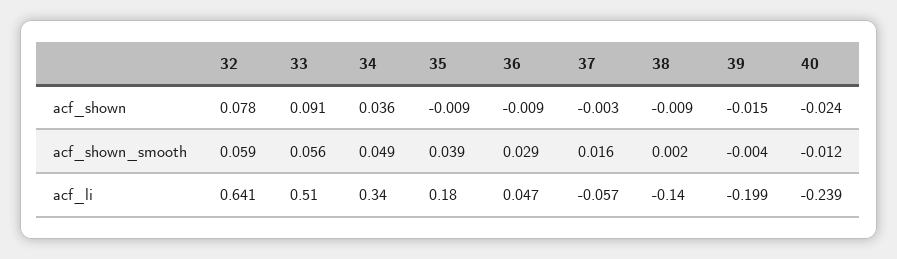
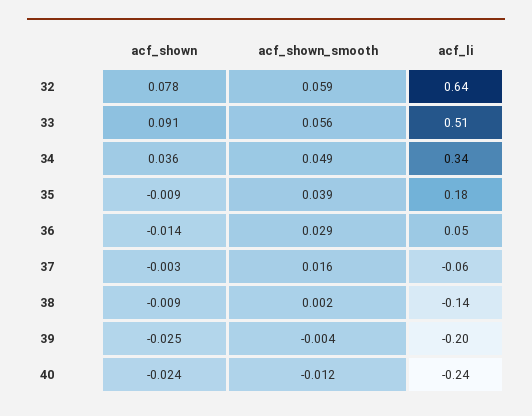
36, acf_shown: -0.009 -> -0.014
39, acf_shown: -0.015 -> -0.025

